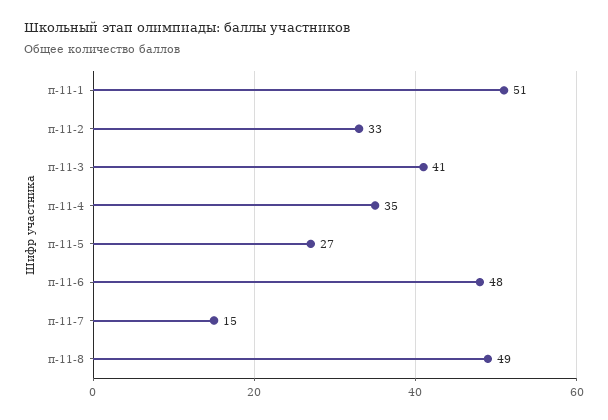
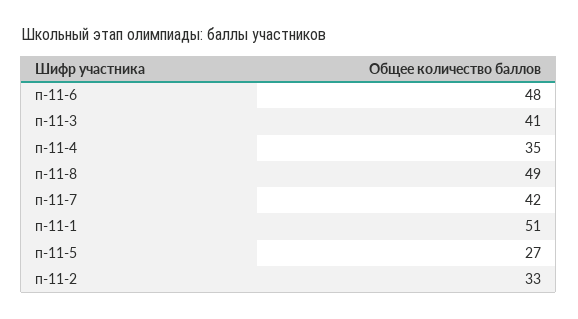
п-11-7: 15 -> 42

